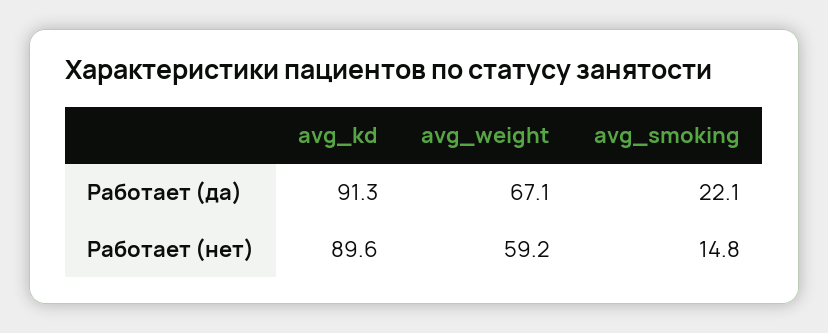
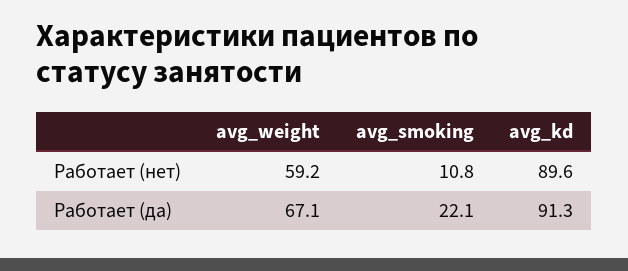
avg_smoking, Работает (нет): 14.8 -> 10.8

